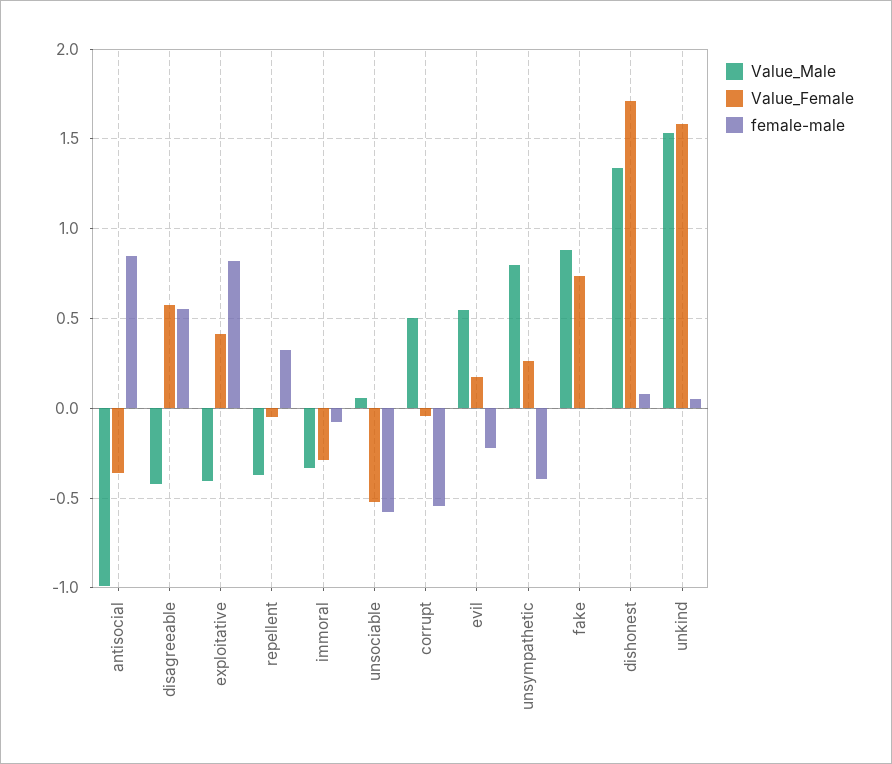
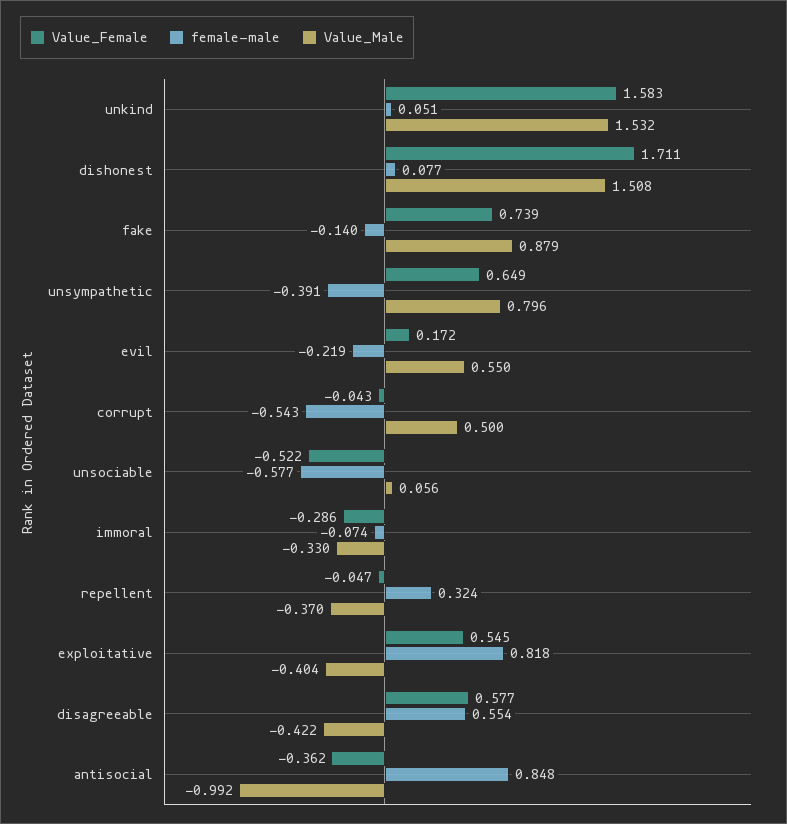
Value_Female, exploitative: 0.4 -> 0.545
Value_Female, unsympathetic: 0.25 -> 0.649
female-male, fake: 0 -> -0.14
Value_Male, dishonest: 1.35 -> 1.508

